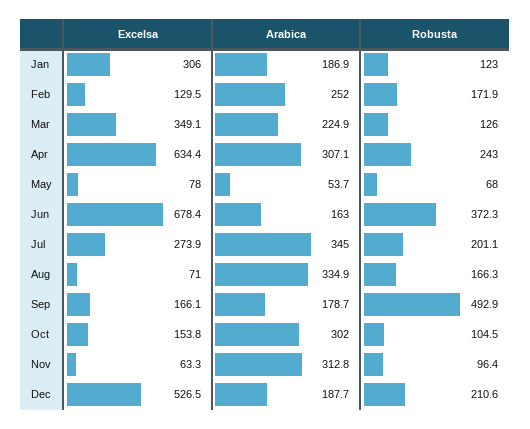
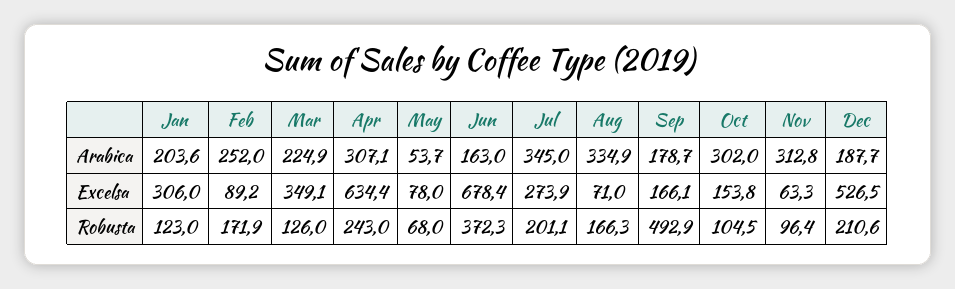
Arabica, Jan: 186.9 -> 203.6
Excelsa, Feb: 129.5 -> 89.2

